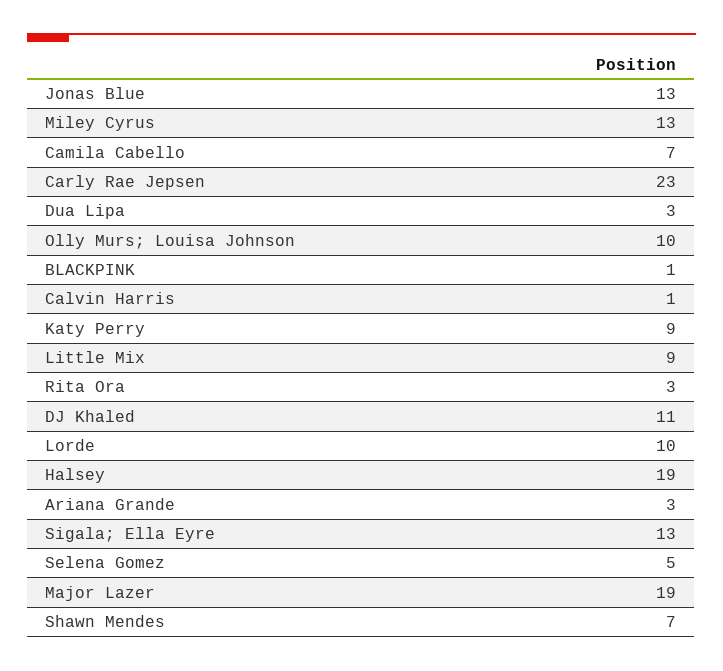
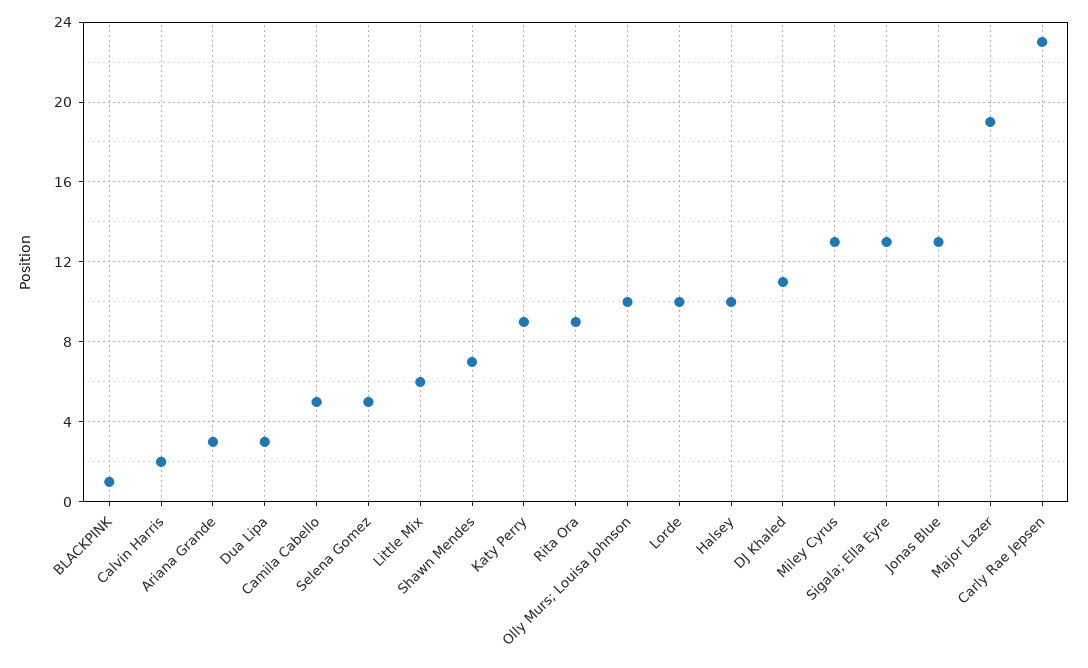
Camila Cabello: 7 -> 5
Calvin Harris: 1 -> 2
Little Mix: 9 -> 6
Rita Ora: 3 -> 9
Halsey: 19 -> 10

